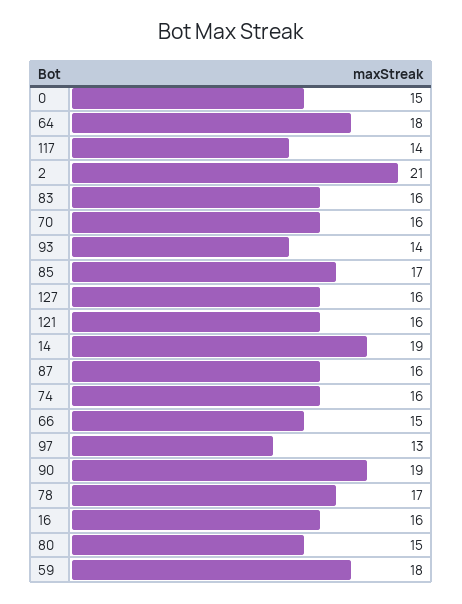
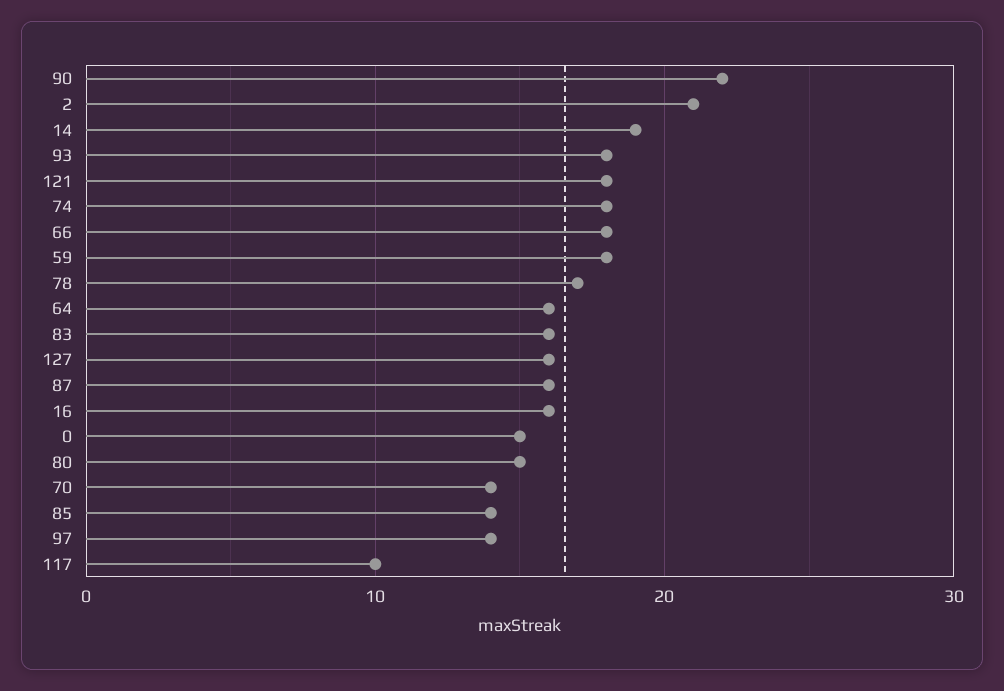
64: 18 -> 16
117: 14 -> 10
70: 16 -> 14
93: 14 -> 18
85: 17 -> 14
121: 16 -> 18
74: 16 -> 18
66: 15 -> 18
97: 13 -> 14
90: 19 -> 22

